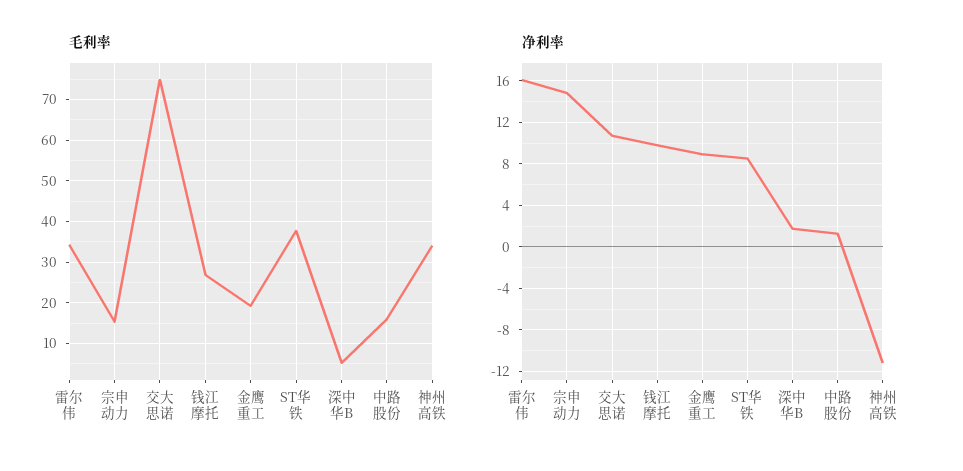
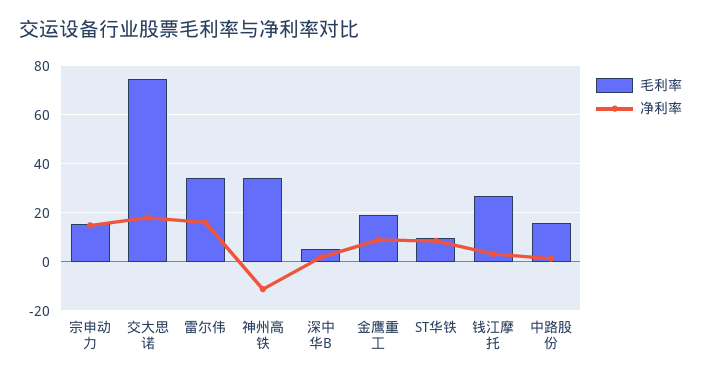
毛利率, ST华铁: 38 -> 10
净利率, 交大思诺: 11 -> 17.5
净利率, 钱江摩托: 10 -> 2.5

